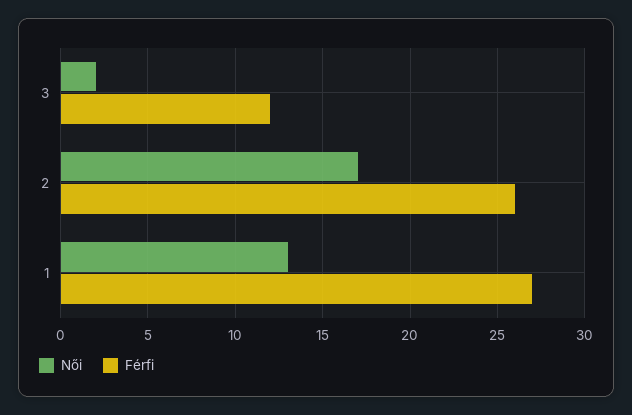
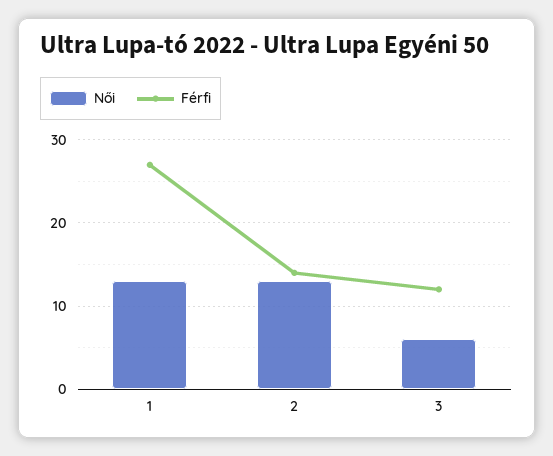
Női, 3: 2 -> 6
Női, 2: 17 -> 13
Férfi, 2: 26 -> 14

